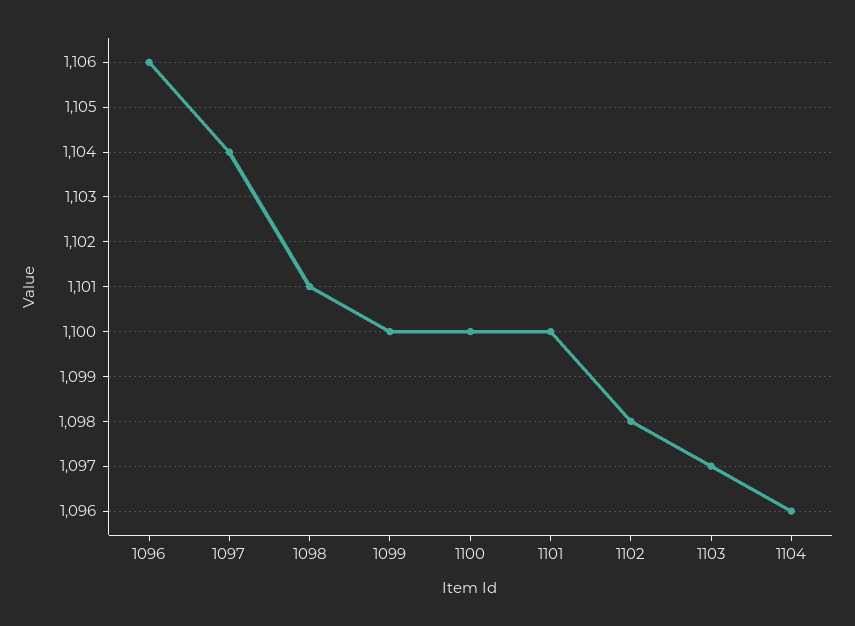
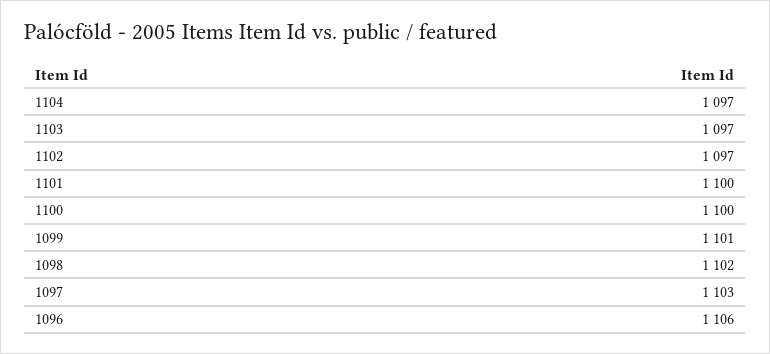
1097: 1104 -> 1103
1098: 1101 -> 1102
1099: 1100 -> 1101
1102: 1098 -> 1097
1104: 1096 -> 1097

